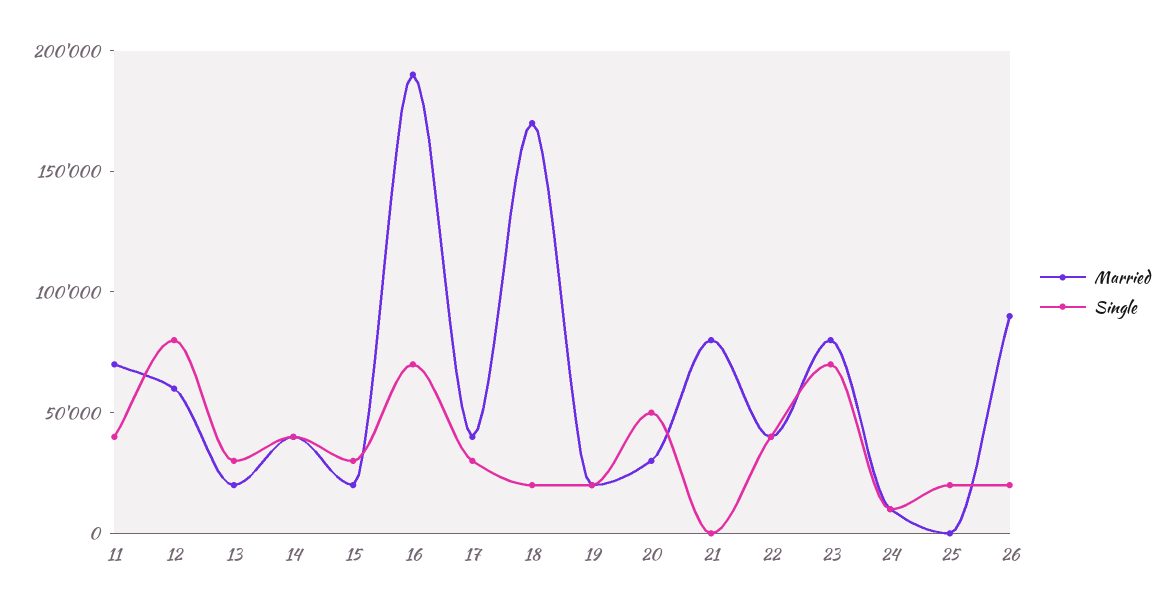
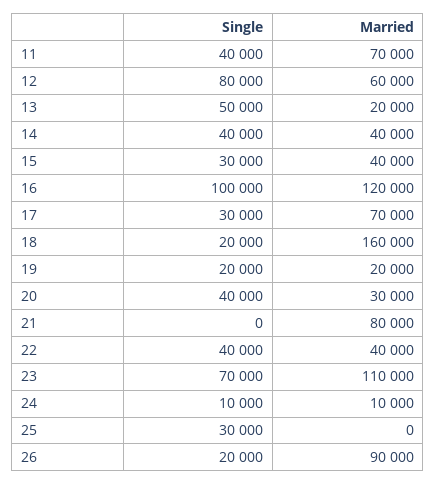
Single, 13: 30000 -> 50000
Married, 15: 20000 -> 40000
Married, 16: 190000 -> 120000
Single, 16: 70000 -> 100000
Married, 17: 40000 -> 70000
Married, 18: 170000 -> 160000
Single, 20: 50000 -> 40000
Married, 23: 80000 -> 110000
Single, 25: 20000 -> 30000

